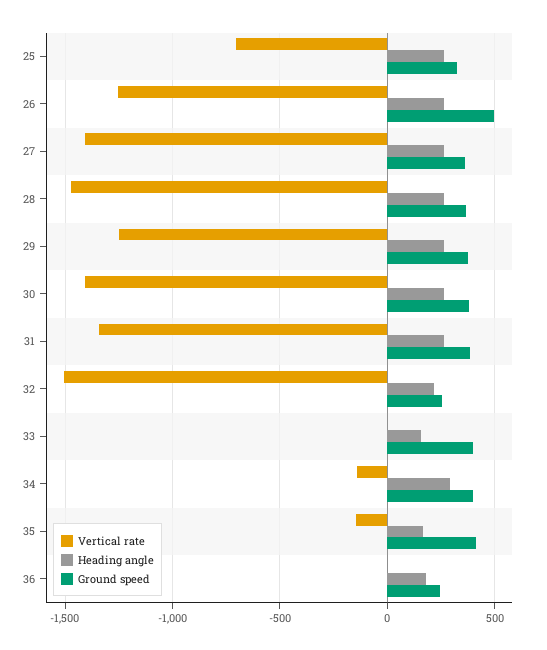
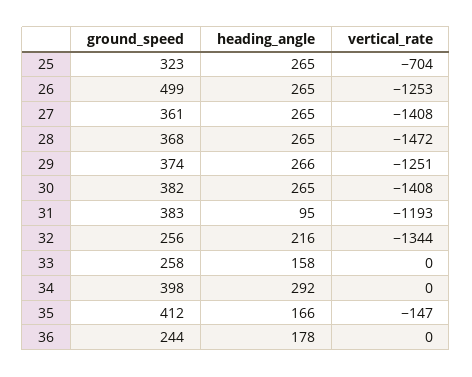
Vertical rate, 31: -1350 -> -1193
Heading angle, 31: 250 -> 95
Vertical rate, 32: -1500 -> -1344
Ground speed, 33: 400 -> 258
Vertical rate, 34: -150 -> 0

